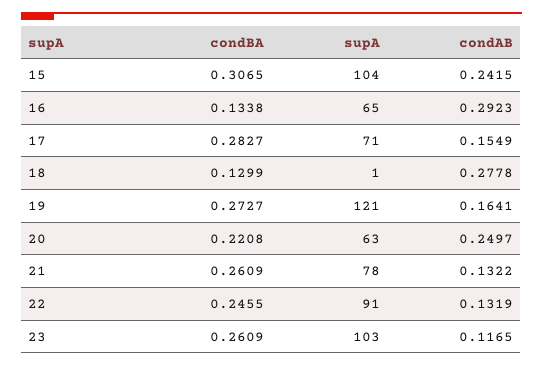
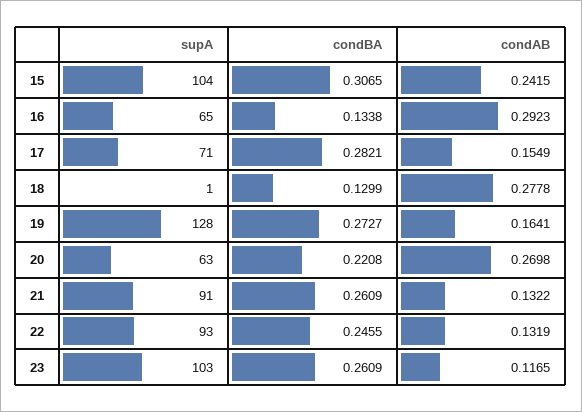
condBA, 17: 0.2827 -> 0.2821
supA, 19: 121 -> 128
condAB, 20: 0.2497 -> 0.2698
supA, 21: 78 -> 91
supA, 22: 91 -> 93

